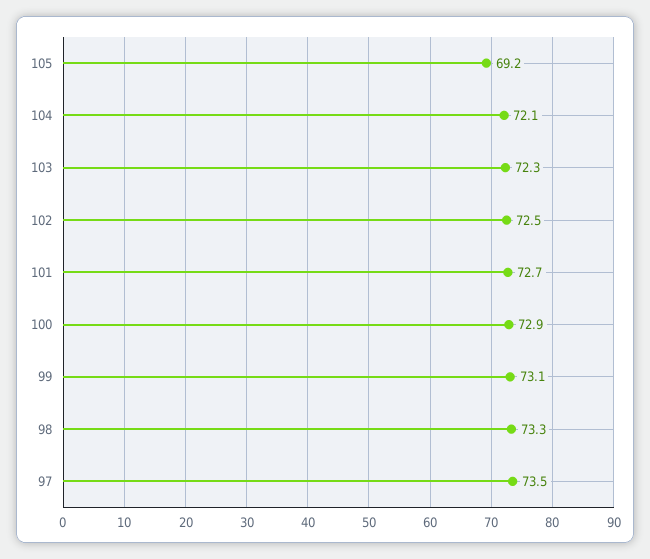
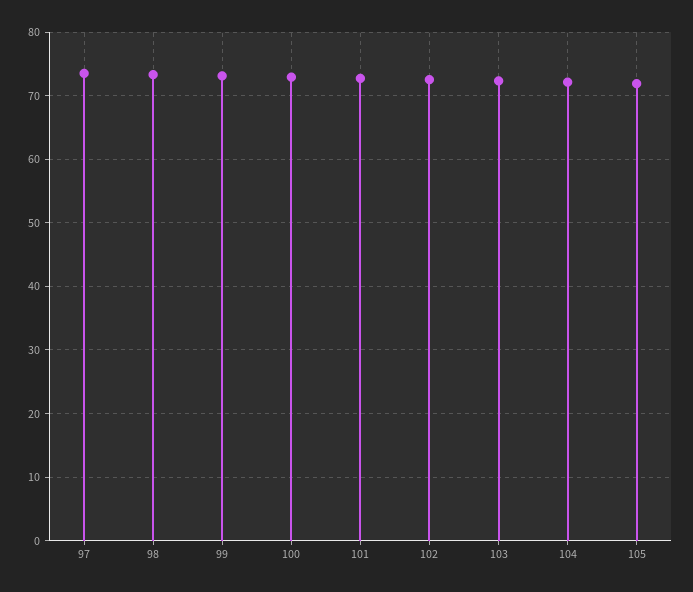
105: 69.2 -> 72

